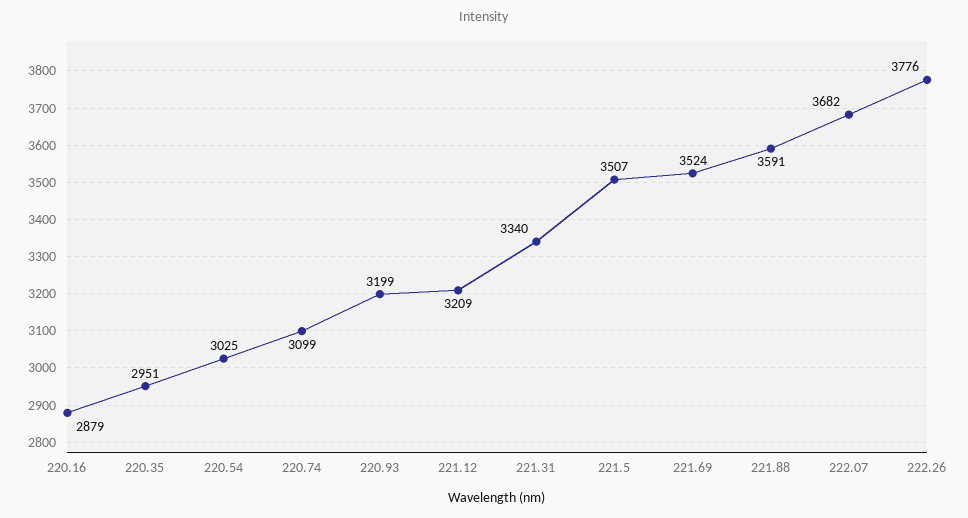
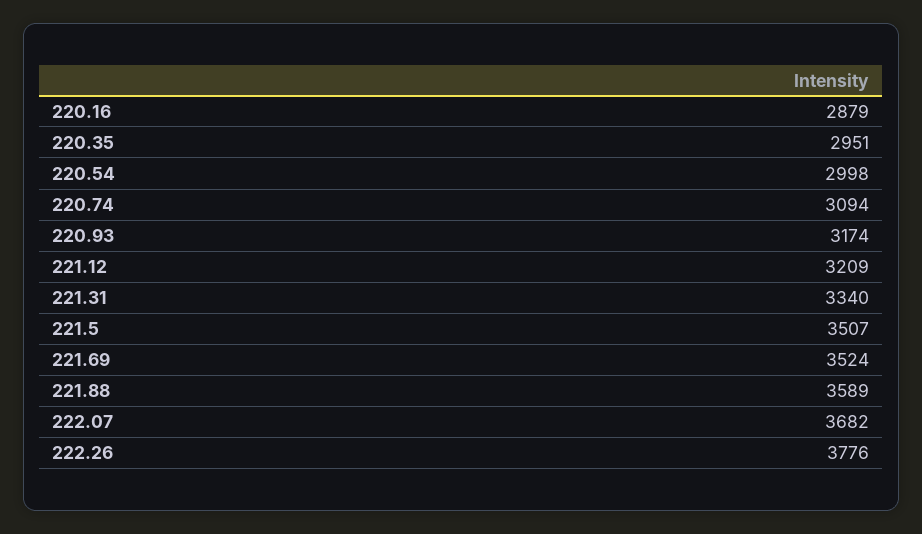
220.54: 3025 -> 2998
220.74: 3099 -> 3094
220.93: 3199 -> 3174
221.88: 3591 -> 3589

